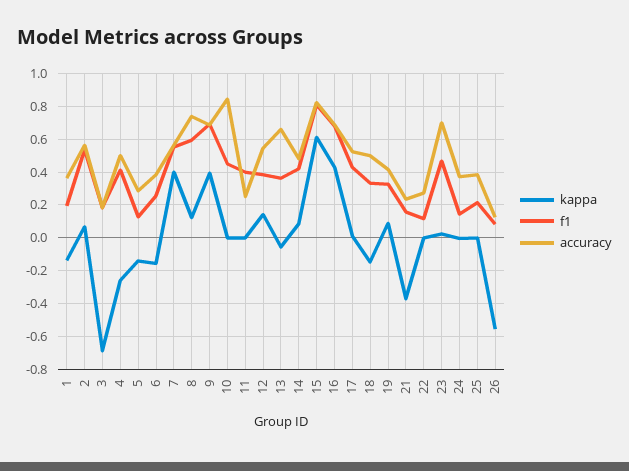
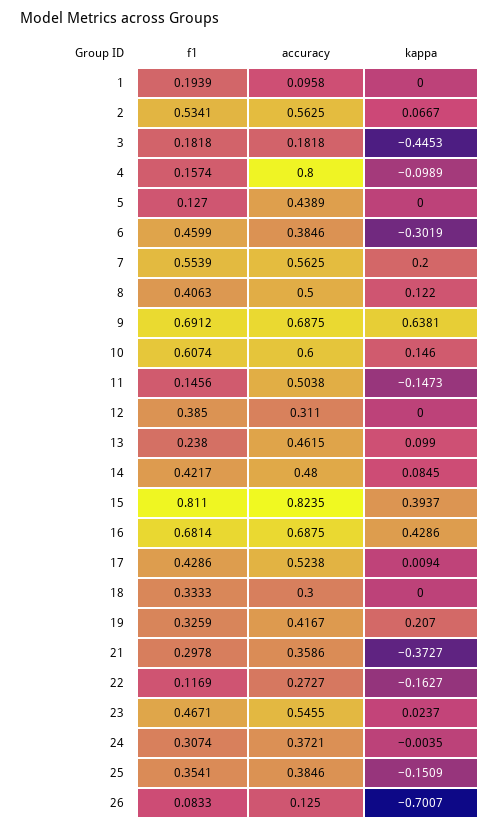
kappa, 1: -0.15 -> 0
accuracy, 1: 0.35 -> 0.0958
kappa, 3: -0.7 -> -0.4453
kappa, 4: -0.25 -> -0.0989
f1, 4: 0.4 -> 0.1574
accuracy, 4: 0.5 -> 0.8
kappa, 5: -0.15 -> 0
accuracy, 5: 0.3 -> 0.4389
kappa, 6: -0.15 -> -0.3019
f1, 6: 0.25 -> 0.4599
kappa, 7: 0.4 -> 0.2
f1, 8: 0.6 -> 0.4063
accuracy, 8: 0.75 -> 0.5
kappa, 9: 0.4 -> 0.6381
kappa, 10: 0 -> 0.146
f1, 10: 0.45 -> 0.6074
accuracy, 10: 0.85 -> 0.6
kappa, 11: 0 -> -0.1473
f1, 11: 0.4 -> 0.1456
accuracy, 11: 0.25 -> 0.5038
kappa, 12: 0.15 -> 0
accuracy, 12: 0.55 -> 0.311
kappa, 13: -0.05 -> 0.099
f1, 13: 0.35 -> 0.238
accuracy, 13: 0.65 -> 0.4615
kappa, 15: 0.6 -> 0.3937
kappa, 18: -0.15 -> 0
accuracy, 18: 0.5 -> 0.3
kappa, 19: 0.1 -> 0.207
f1, 21: 0.15 -> 0.2978
accuracy, 21: 0.25 -> 0.3586
kappa, 22: 0 -> -0.1627
accuracy, 23: 0.7 -> 0.5455
f1, 24: 0.15 -> 0.3074
kappa, 25: 0 -> -0.1509
f1, 25: 0.2 -> 0.3541
kappa, 26: -0.55 -> -0.7007

